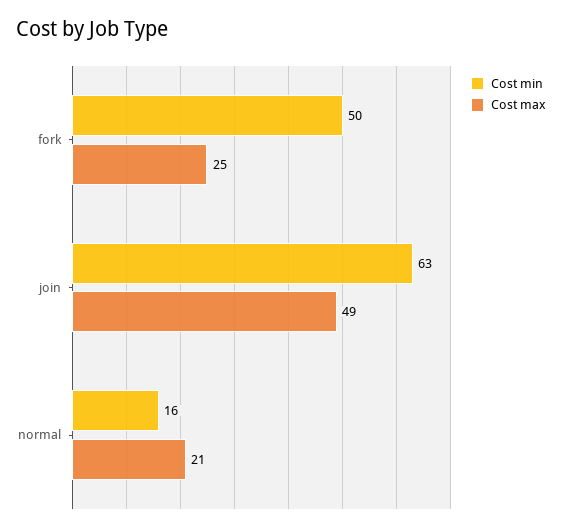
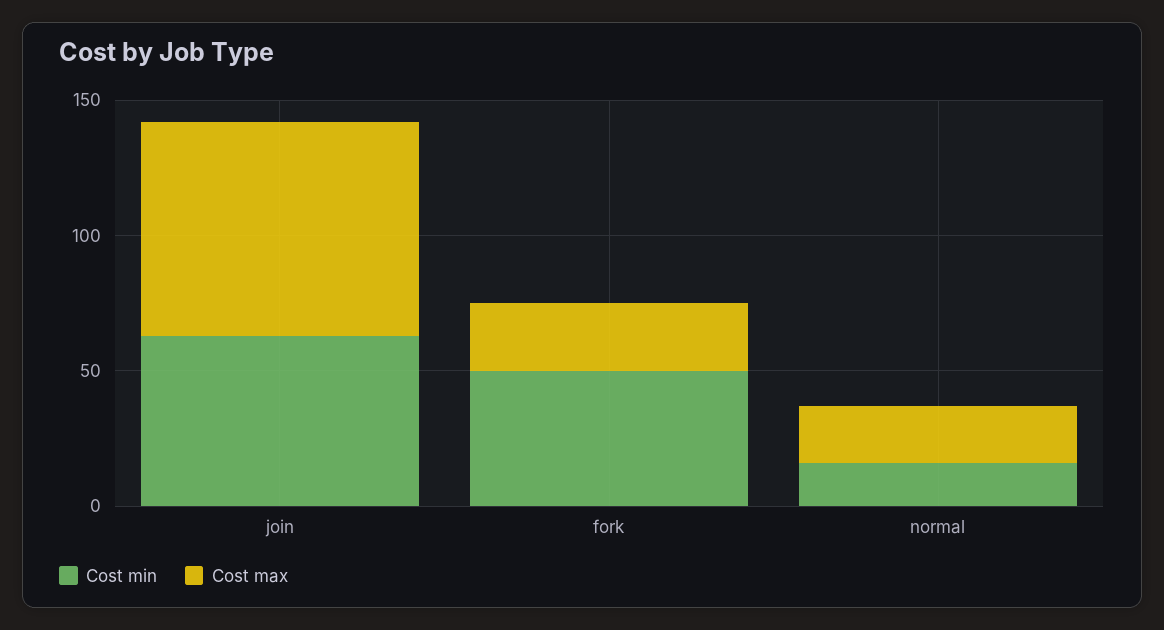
Cost max, join: 49 -> 80

